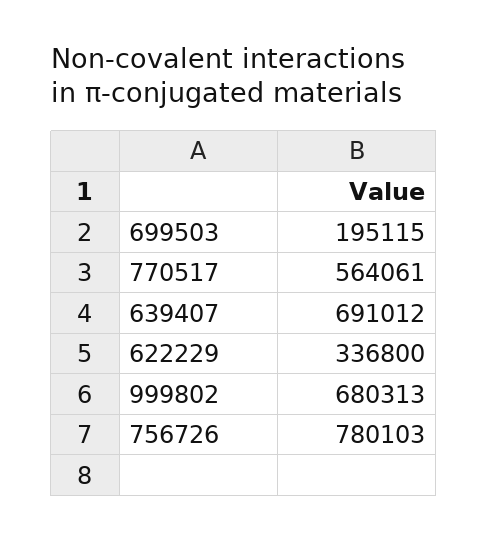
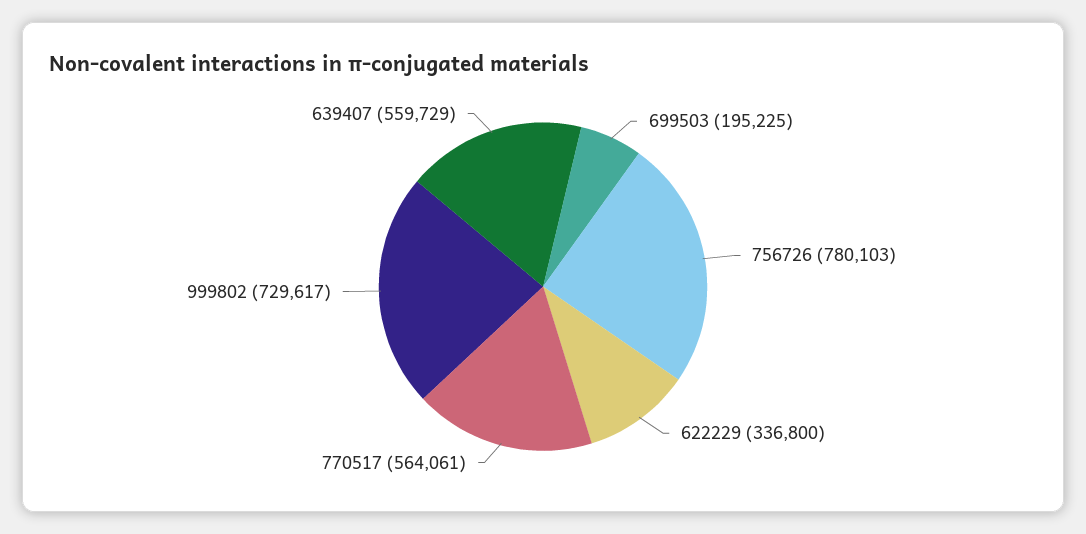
699503: 195115 -> 195225
639407: 691012 -> 559729
999802: 680313 -> 729617

